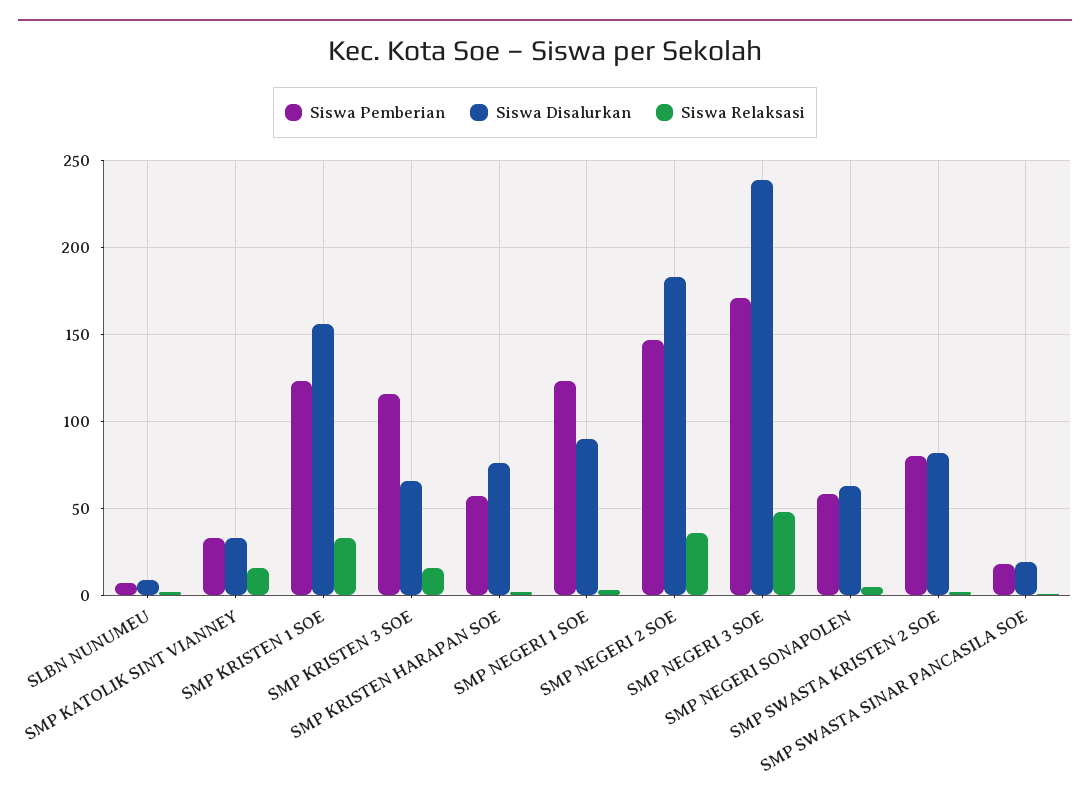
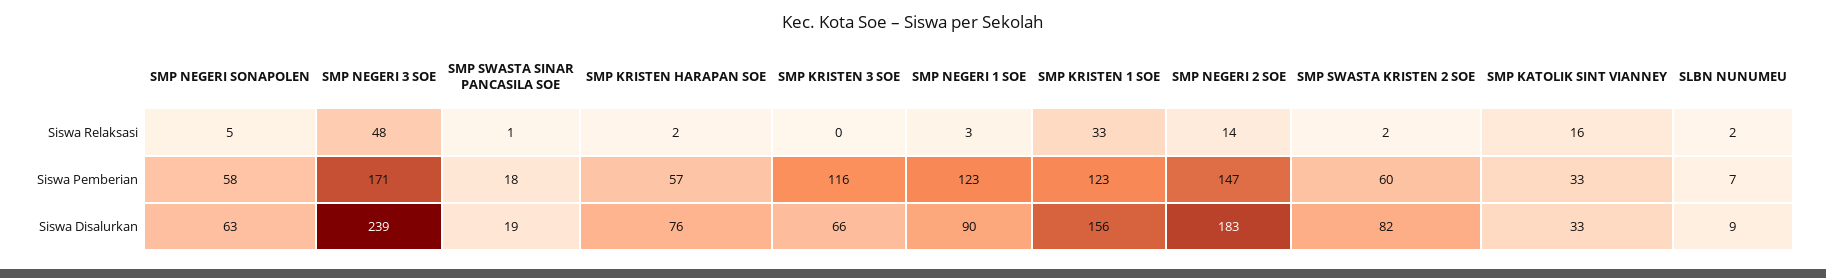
Siswa Relaksasi, SMP KRISTEN 3 SOE: 15 -> 0
Siswa Relaksasi, SMP NEGERI 2 SOE: 35 -> 14
Siswa Pemberian, SMP SWASTA KRISTEN 2 SOE: 80 -> 60

